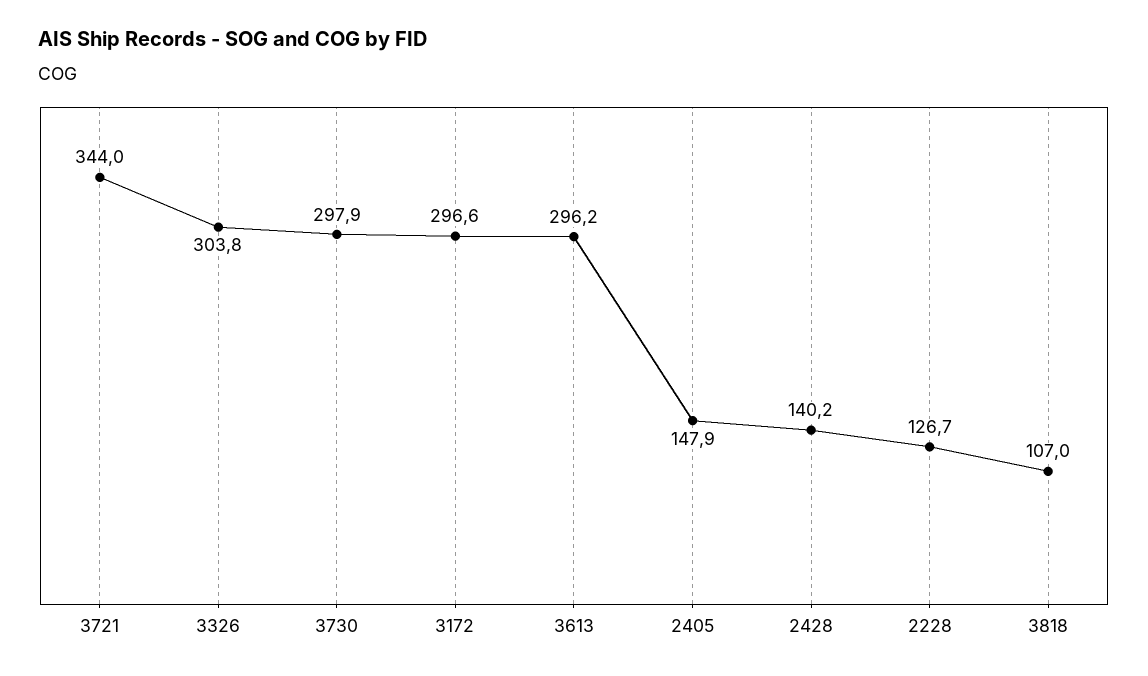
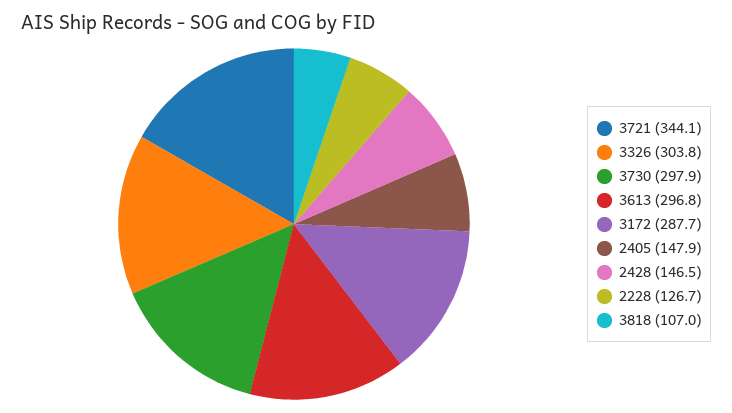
3721: 344 -> 344.1
3172: 296.6 -> 287.7
3613: 296.2 -> 296.8
2428: 140.2 -> 146.5

